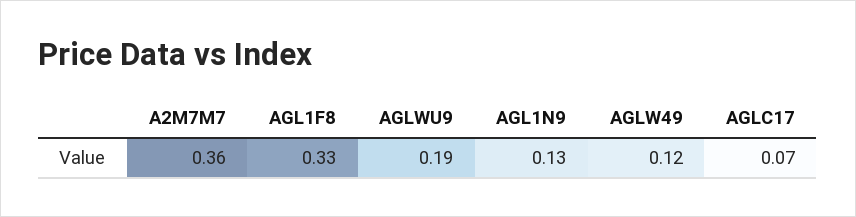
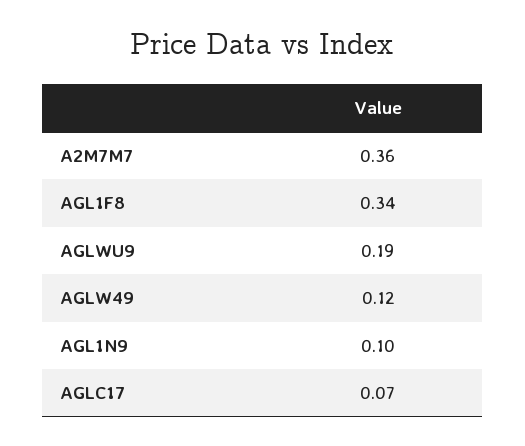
AGL1F8: 0.33 -> 0.34
AGL1N9: 0.13 -> 0.1

